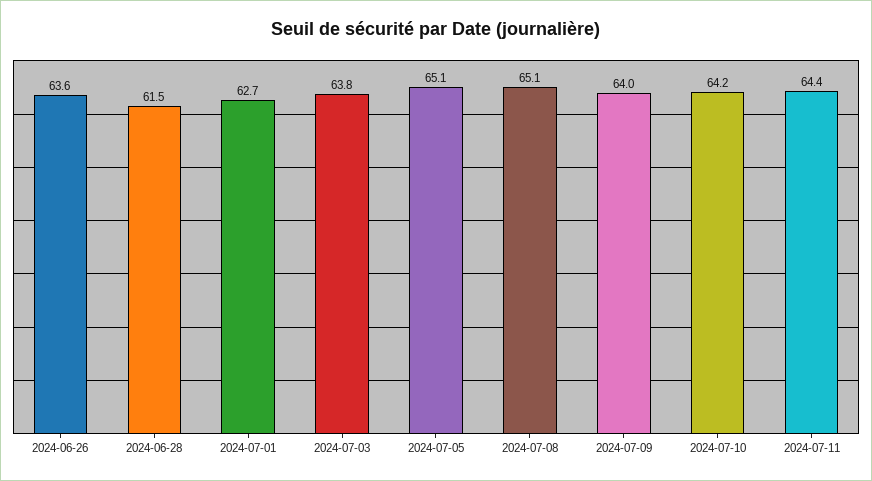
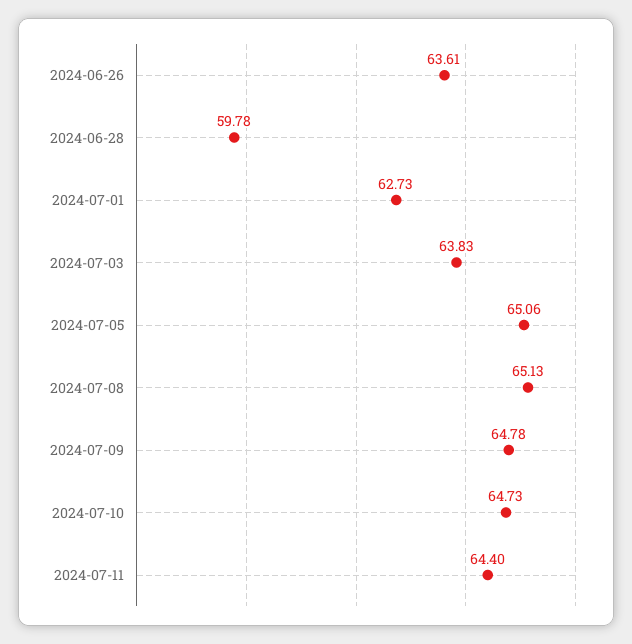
2024-06-28: 61.5 -> 59.78
2024-07-09: 64 -> 64.78
2024-07-10: 64.2 -> 64.73

